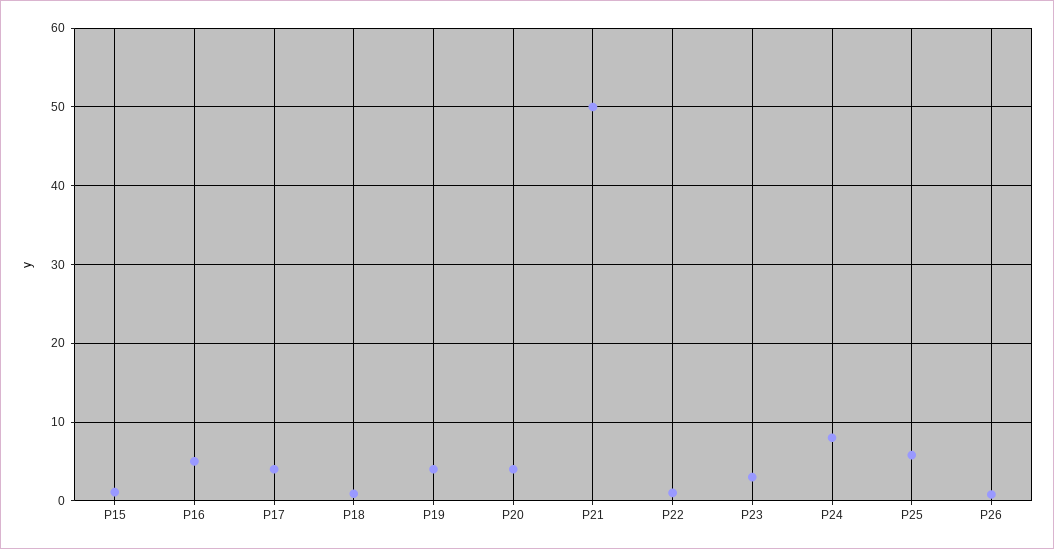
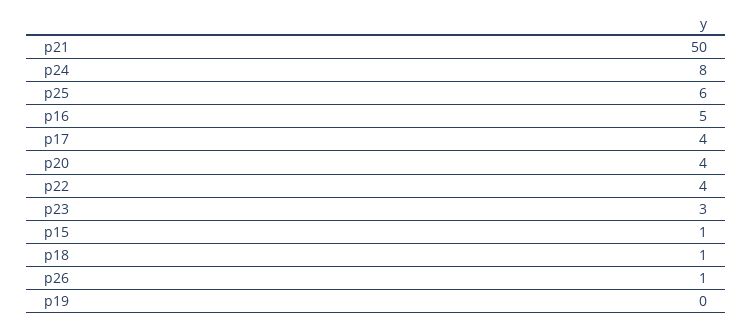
P19: 4 -> 0
P22: 1 -> 4

